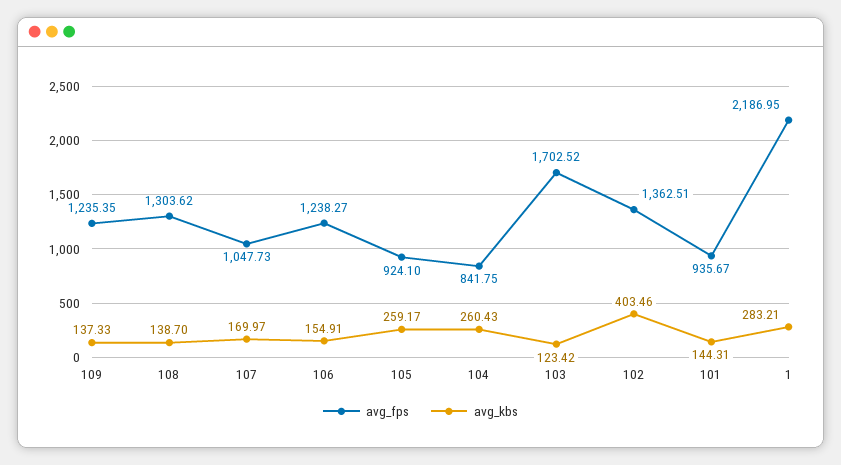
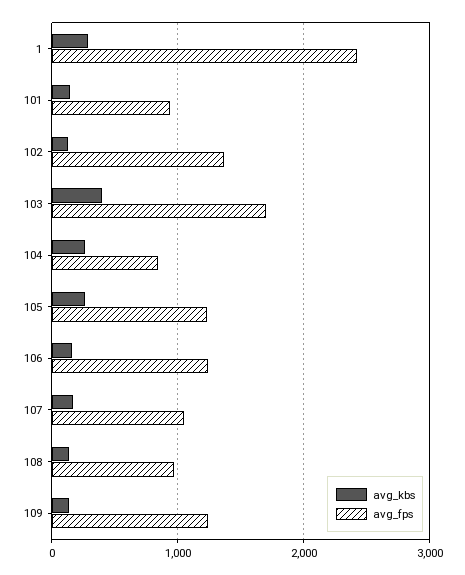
avg_fps, 108: 1303.62 -> 1000
avg_fps, 105: 924.1 -> 1200
avg_kbs, 103: 123.42 -> 400
avg_kbs, 102: 403.46 -> 100
avg_fps, 1: 2186.95 -> 2400

